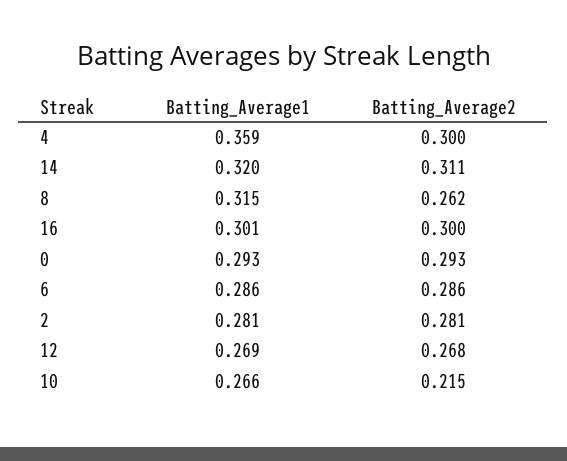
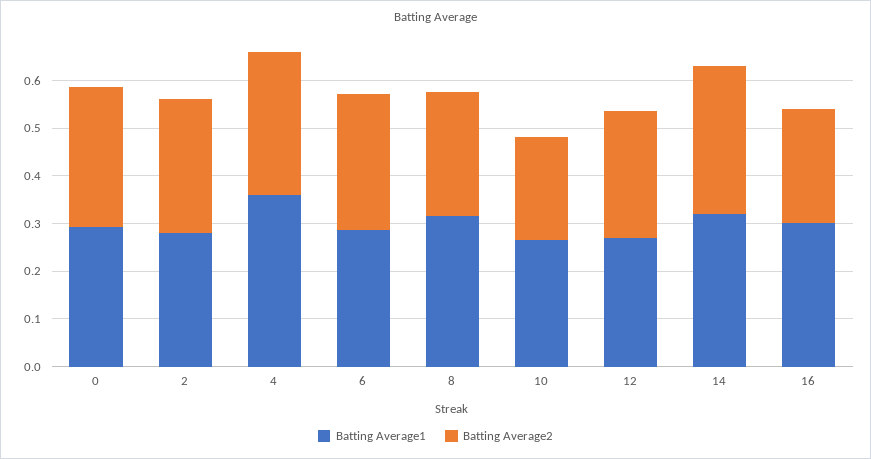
Batting_Average2, 16: 0.3 -> 0.24

